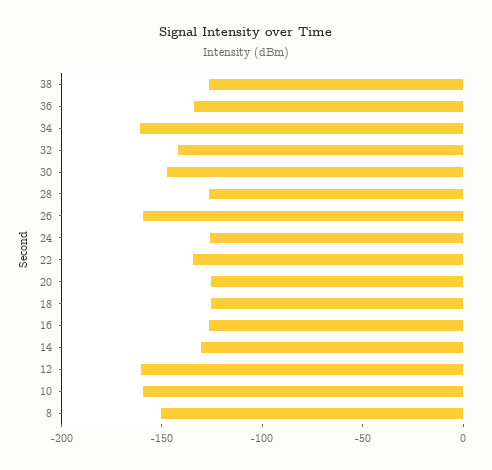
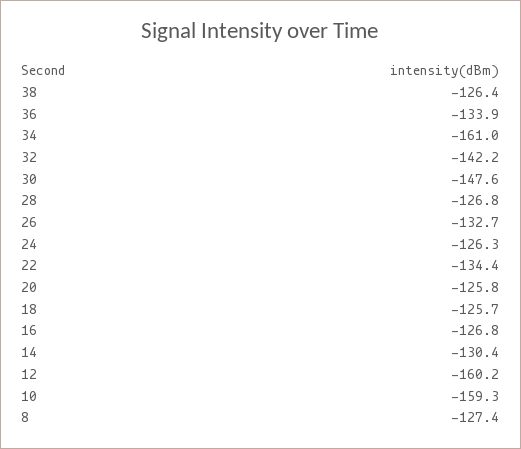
26: -160 -> -132.7
8: -150 -> -127.4

